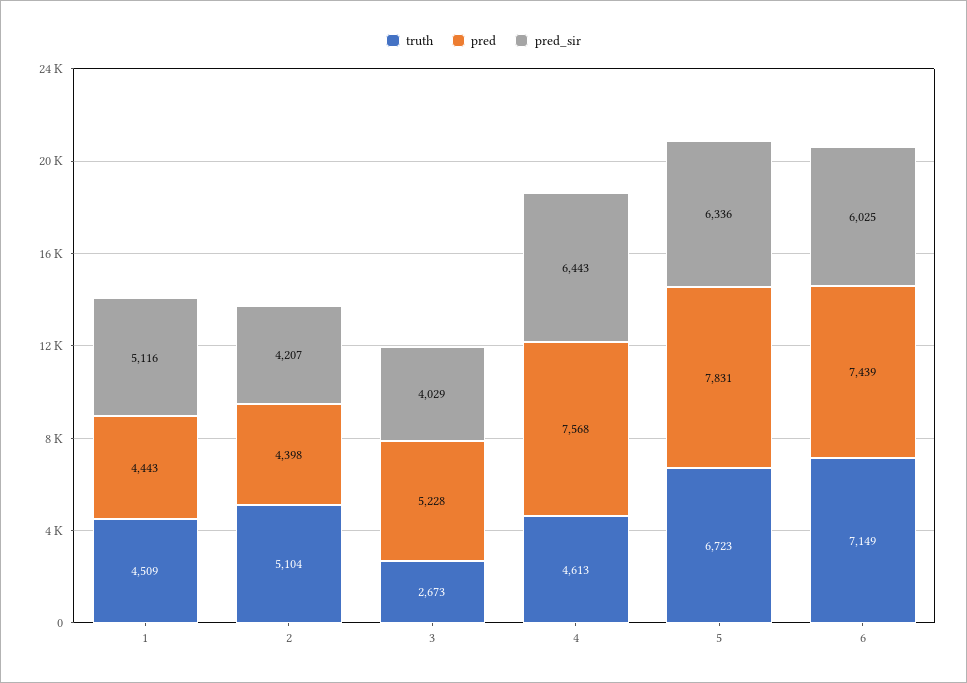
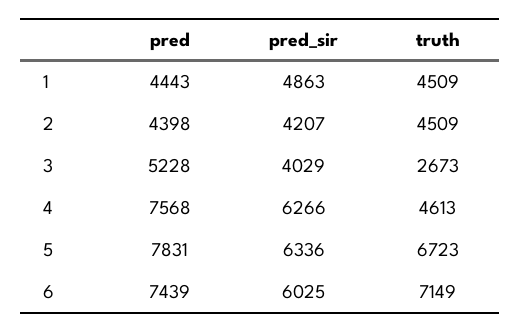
pred_sir, 1: 5116 -> 4863
truth, 2: 5104 -> 4509
pred_sir, 4: 6443 -> 6266

